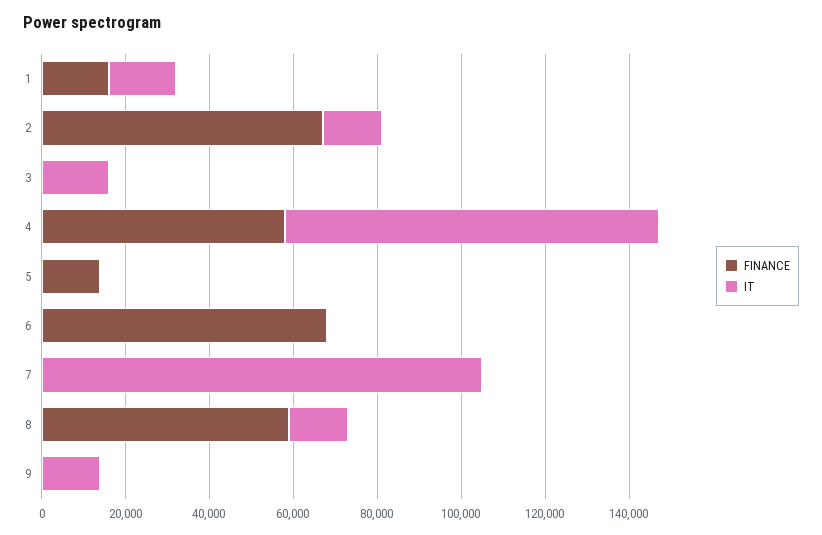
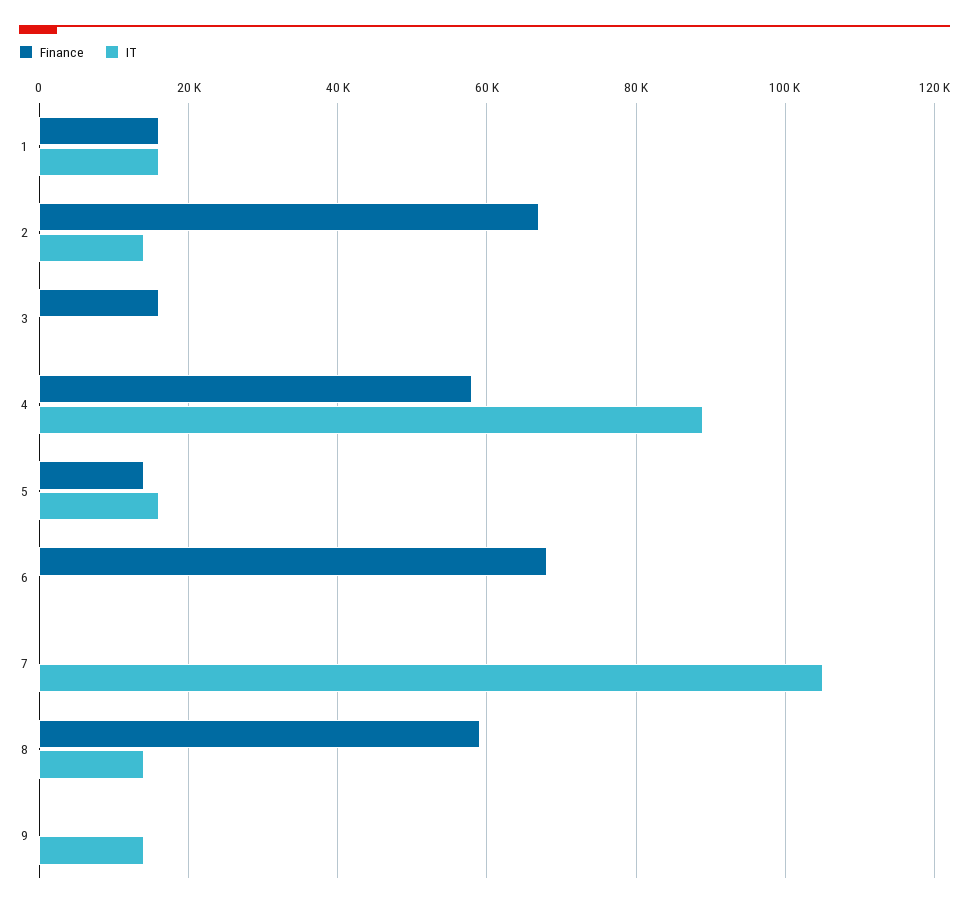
FINANCE, 3: 0 -> 16000
IT, 3: 15000 -> 0
IT, 5: 0 -> 16000

